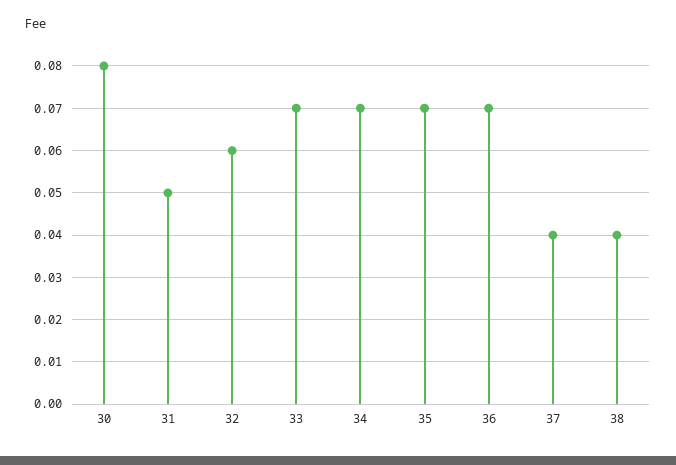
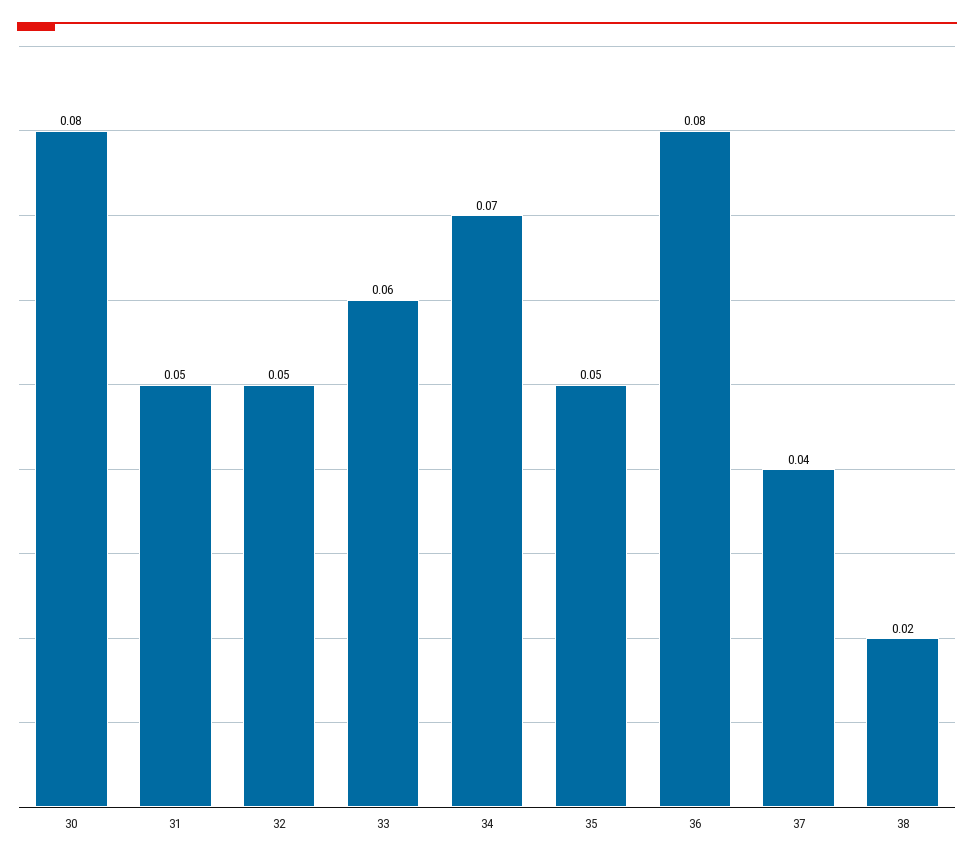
32: 0.06 -> 0.05
33: 0.07 -> 0.06
35: 0.07 -> 0.05
36: 0.07 -> 0.08
38: 0.04 -> 0.02

